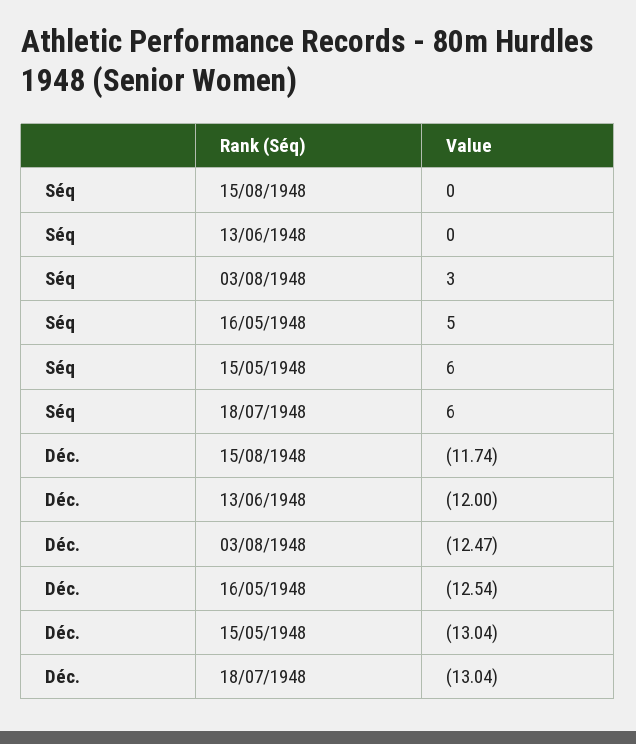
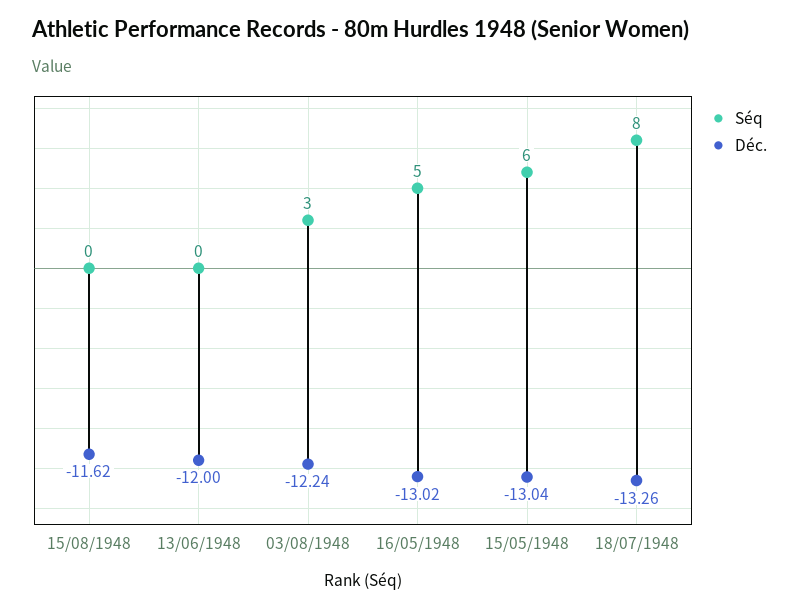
Séq, 18/07/1948: 6 -> 8
Déc., 15/08/1948: -11.74 -> -11.62
Déc., 03/08/1948: -12.47 -> -12.24
Déc., 16/05/1948: -12.54 -> -13.02
Déc., 18/07/1948: -13.04 -> -13.26

